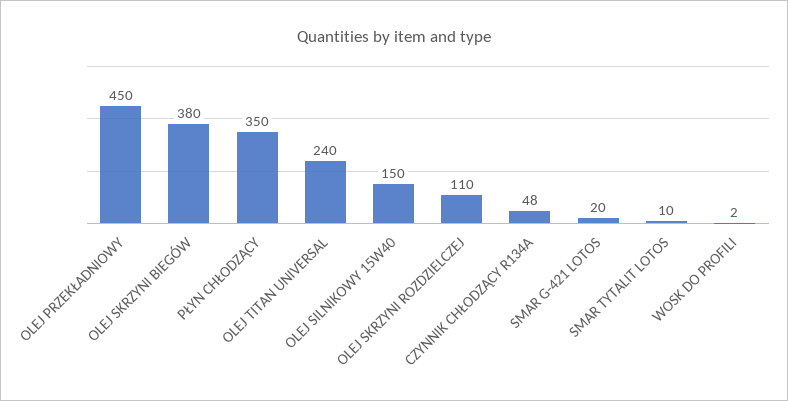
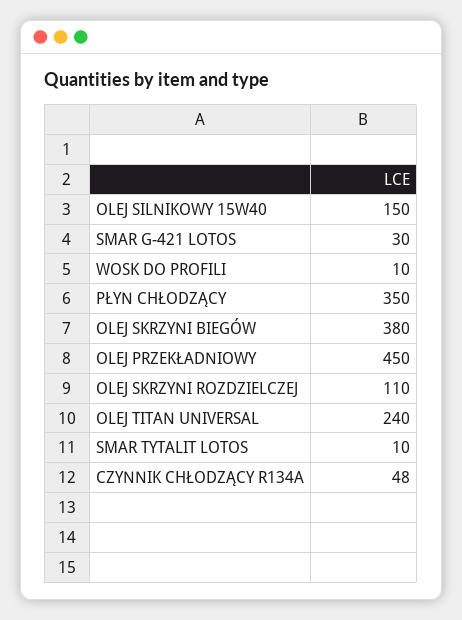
SMAR G-421 LOTOS: 20 -> 30
WOSK DO PROFILI: 2 -> 10

